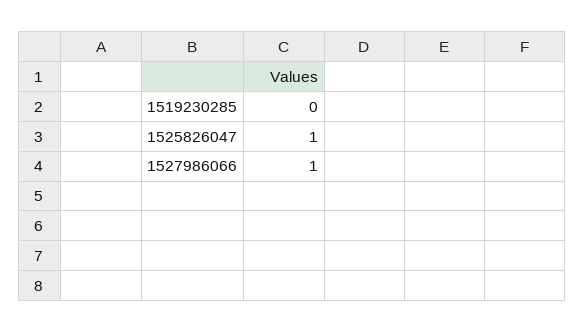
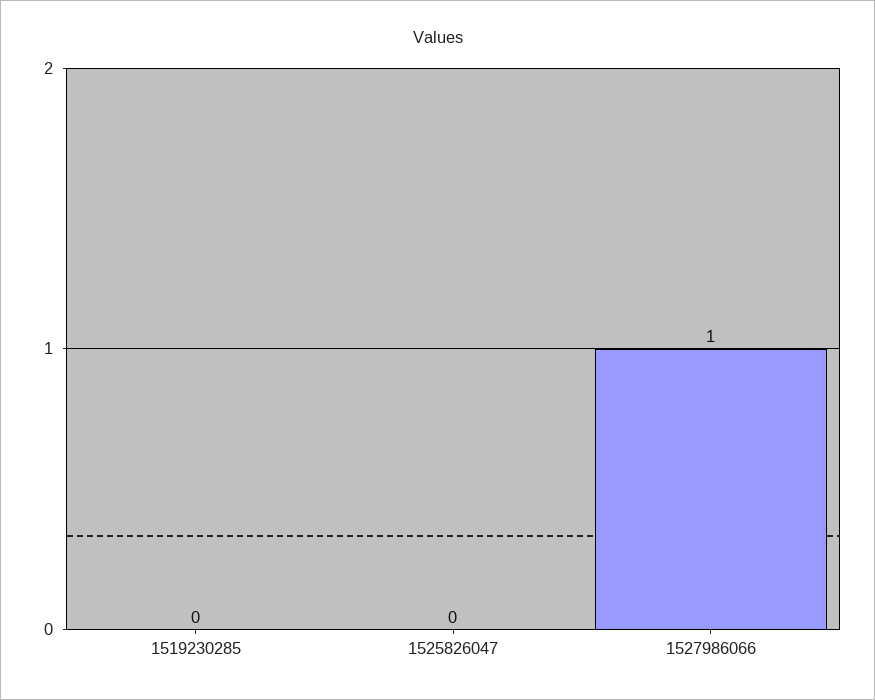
1525826047: 1 -> 0

